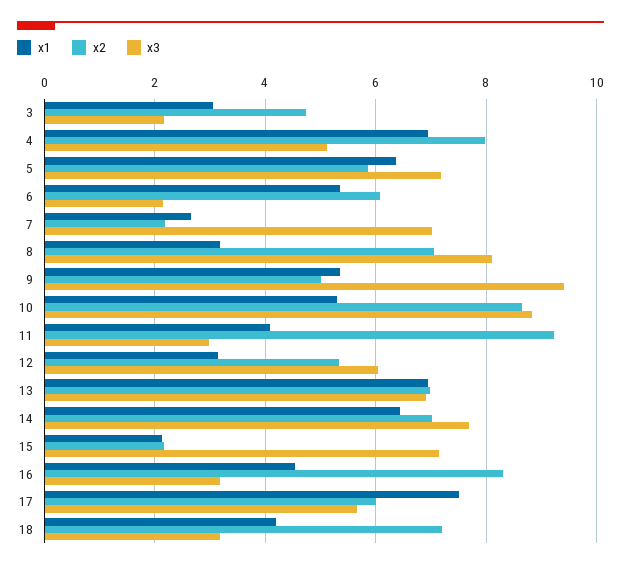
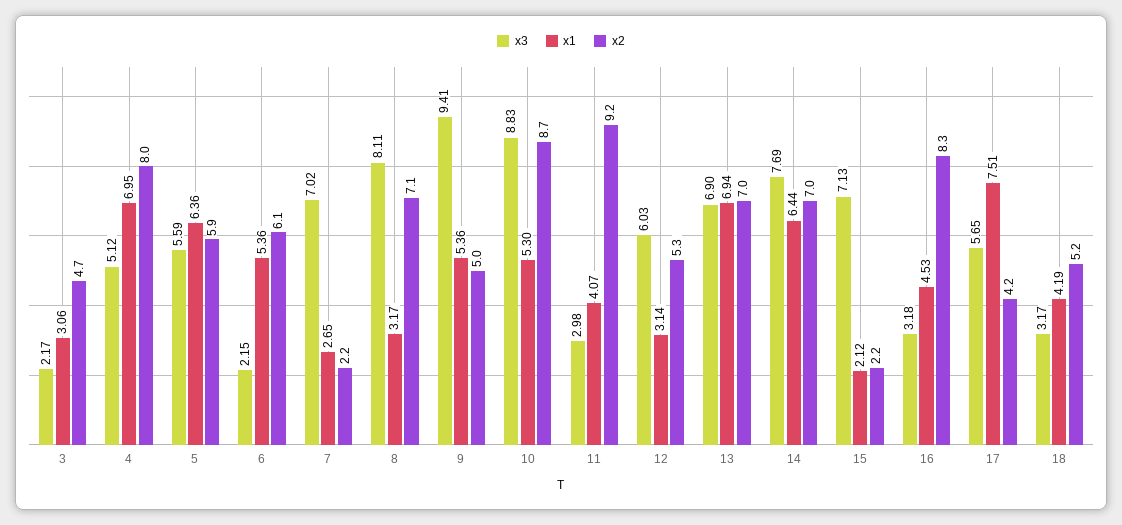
x3, 5: 7.2 -> 5.59
x2, 17: 6 -> 4.2
x2, 18: 7.2 -> 5.2

